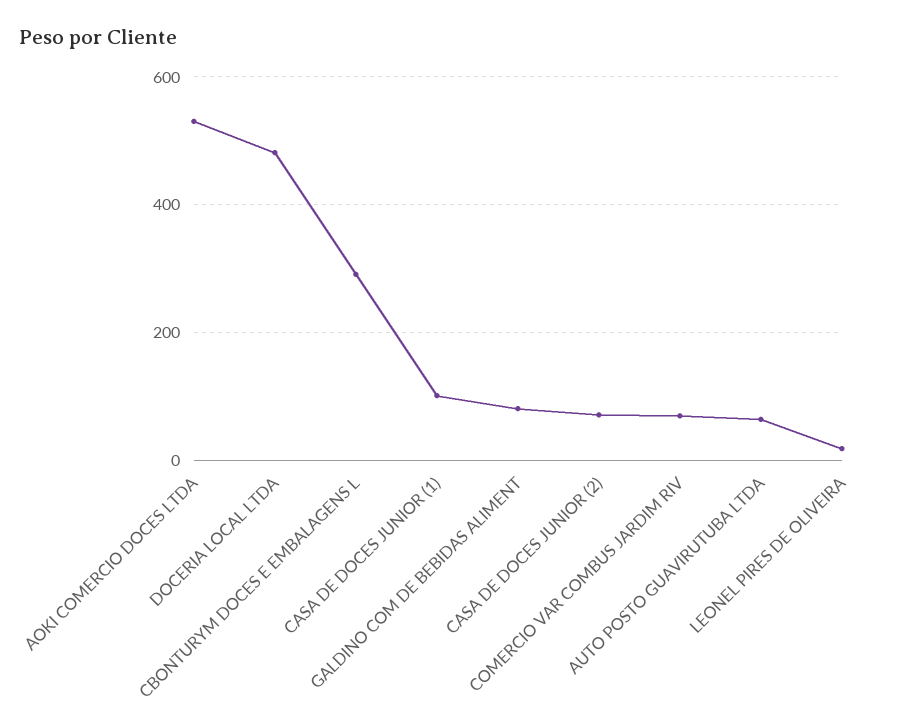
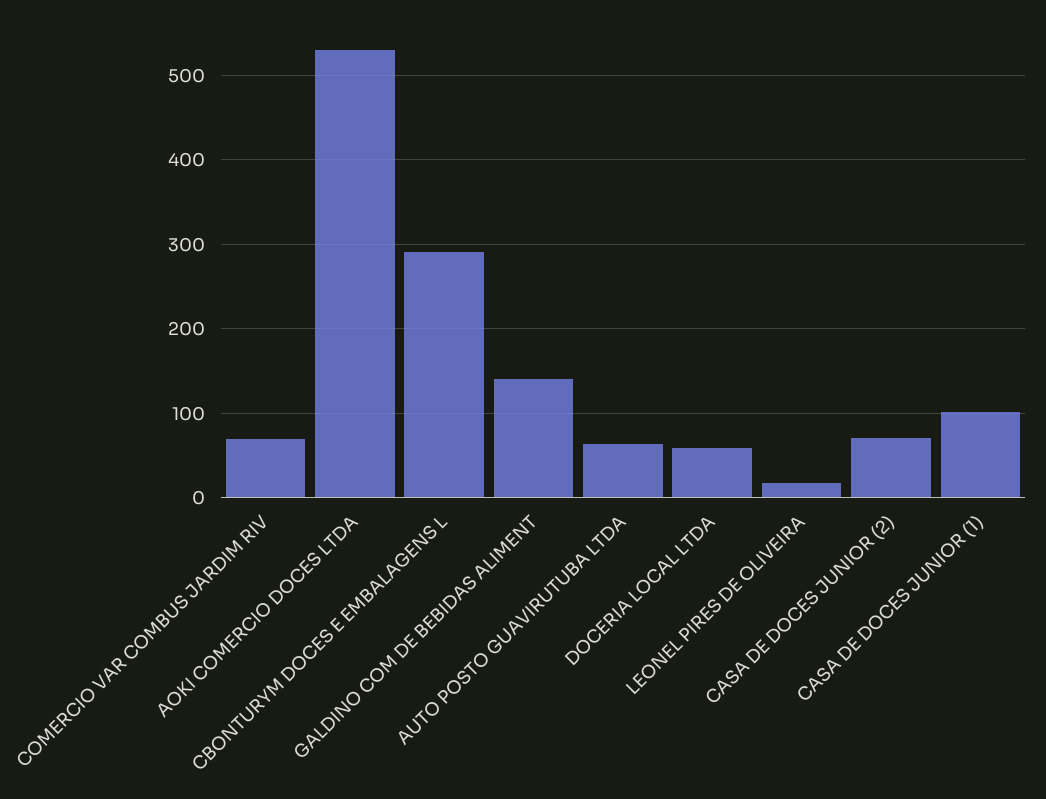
DOCERIA LOCAL LTDA: 480 -> 60
GALDINO COM DE BEBIDAS ALIMENT: 80 -> 140

